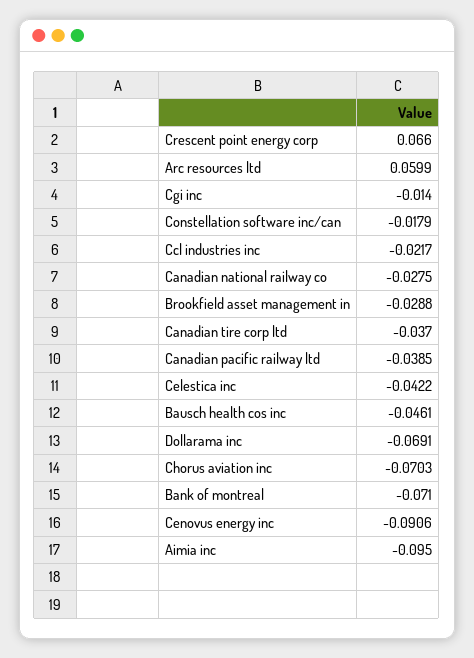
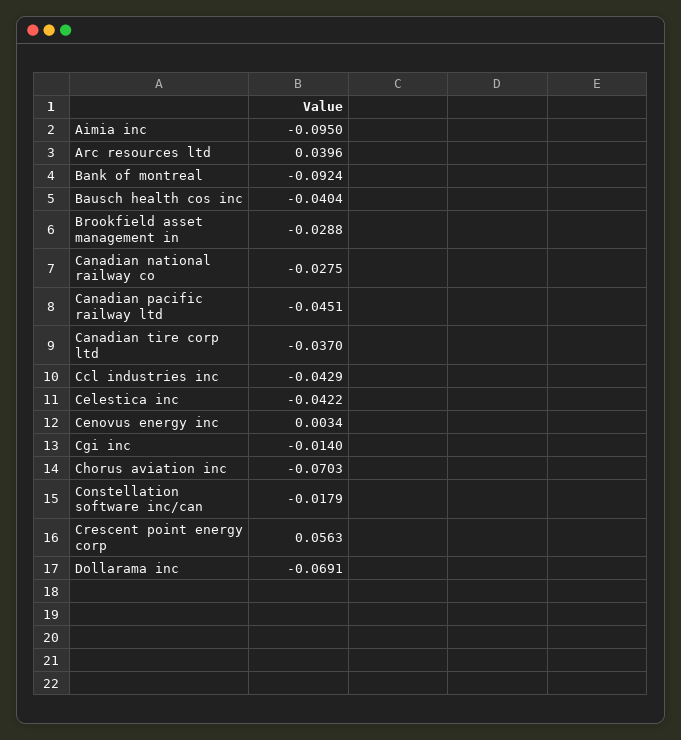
Crescent point energy corp: 0.066 -> 0.0563
Arc resources ltd: 0.0599 -> 0.0396
Ccl industries inc: -0.0217 -> -0.0429
Canadian pacific railway ltd: -0.0385 -> -0.0451
Bausch health cos inc: -0.0461 -> -0.0404
Bank of montreal: -0.071 -> -0.0924
Cenovus energy inc: -0.0906 -> 0.0034

